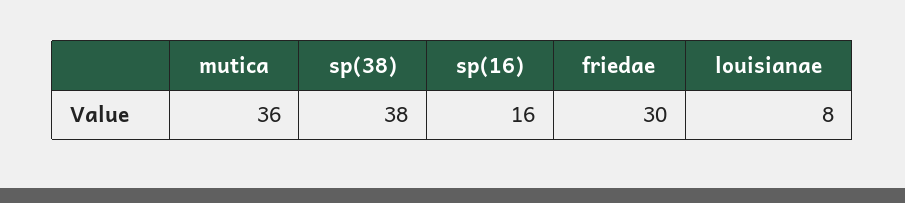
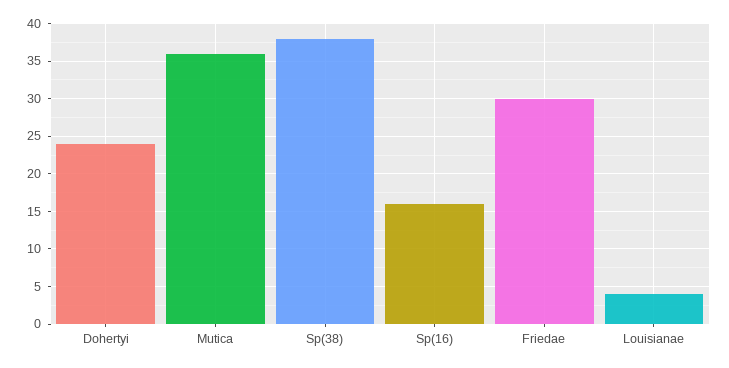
louisianae: 8 -> 4
Dohertyi: none -> 24

